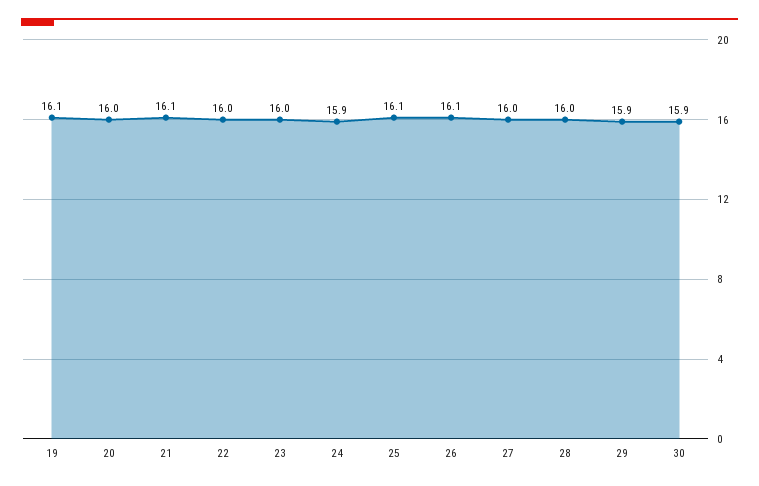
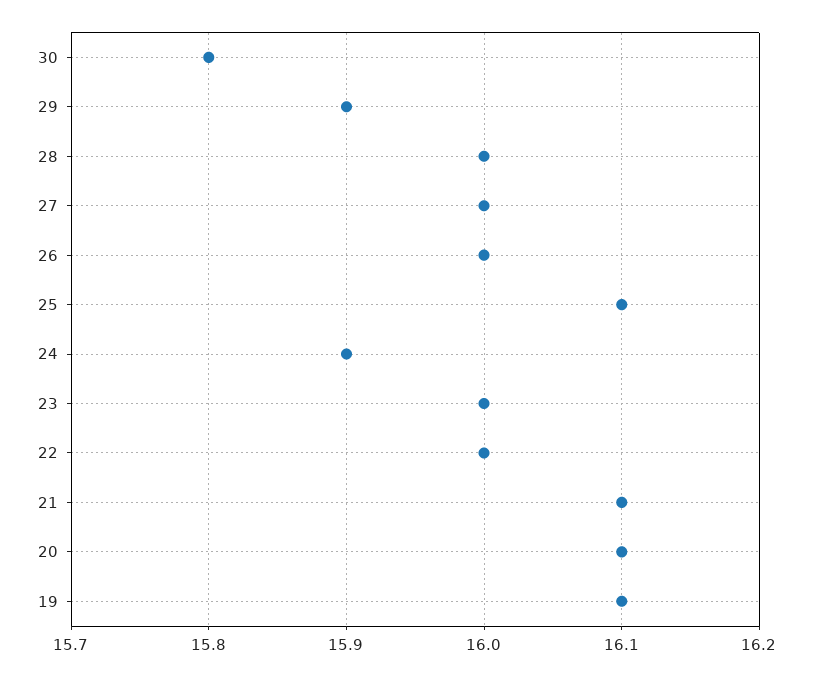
20: 16 -> 16.1
26: 16.1 -> 16
30: 15.9 -> 15.8

